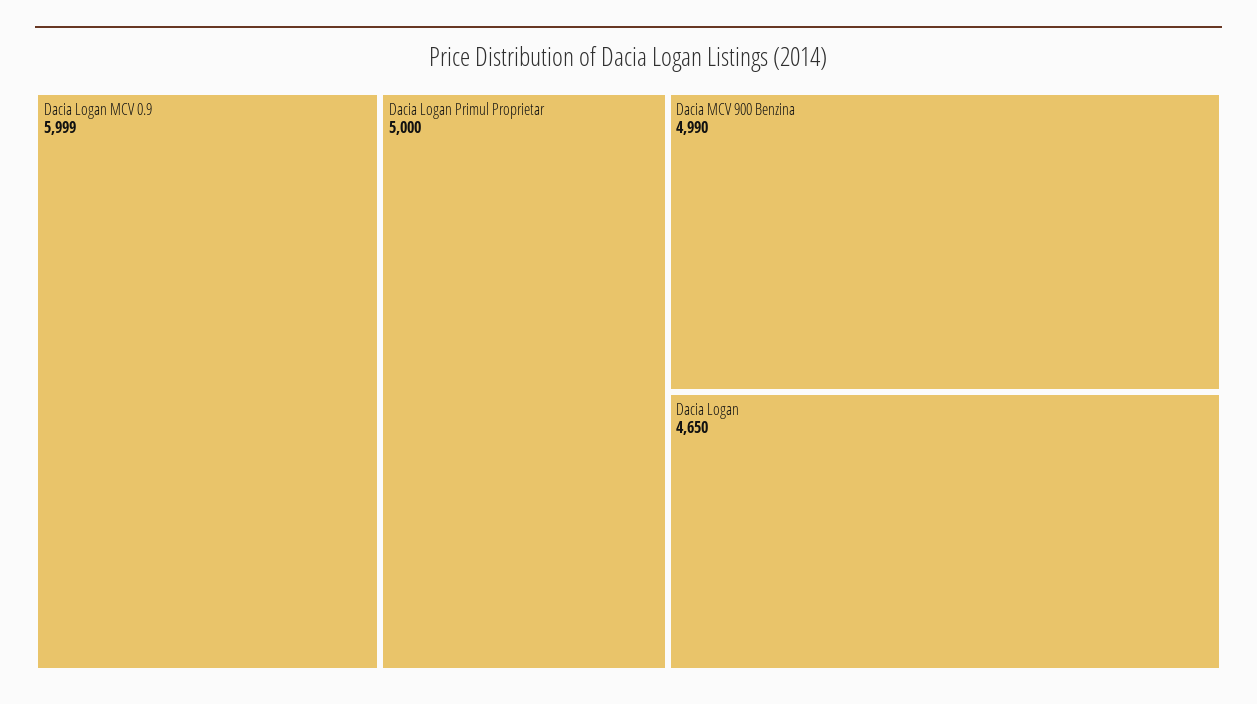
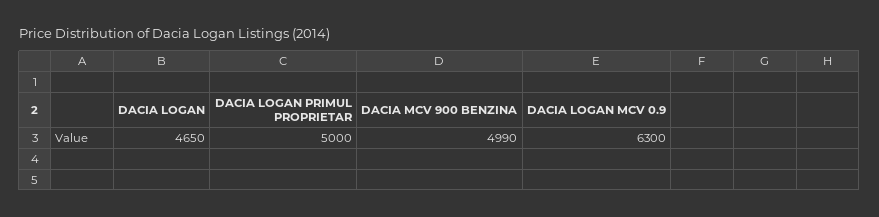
Dacia Logan MCV 0.9: 5999 -> 6300

